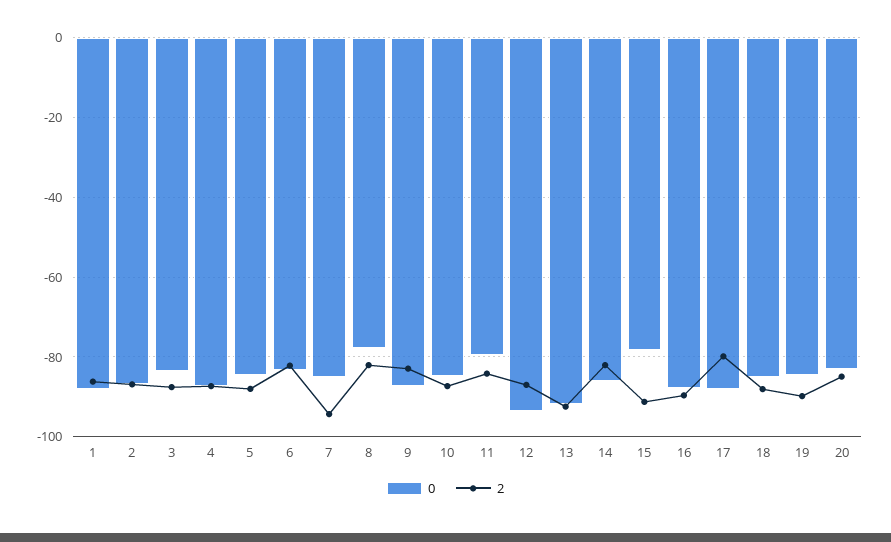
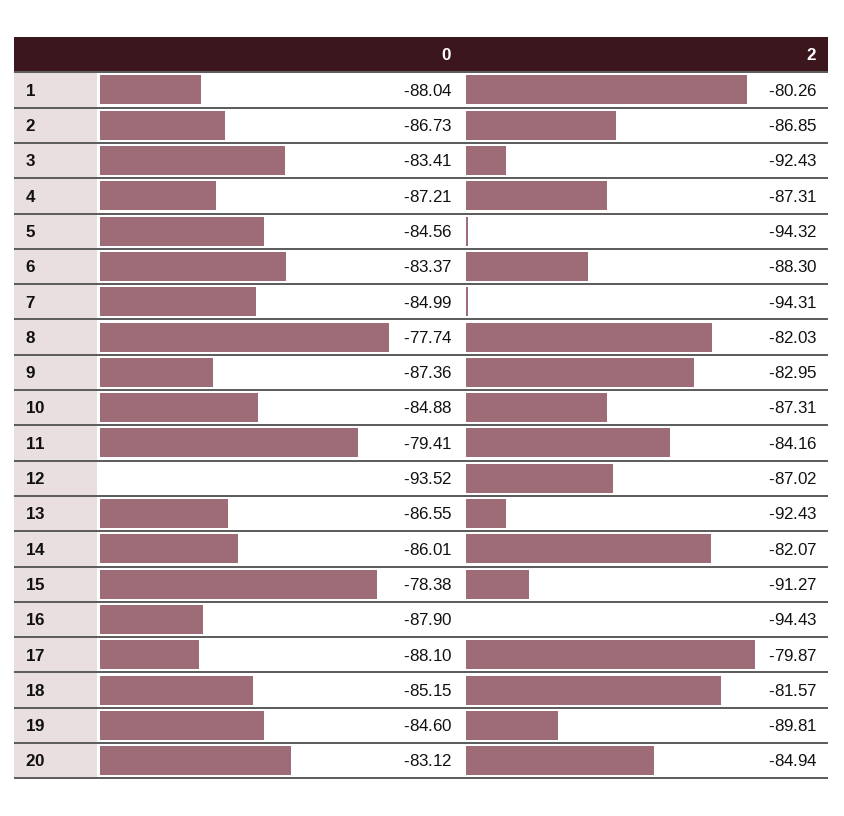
2, 1: -86 -> -80.26
2, 3: -88 -> -92.43
2, 5: -88 -> -94.32
2, 6: -82 -> -88.3
0, 13: -92 -> -86.55
2, 16: -90 -> -94.43
2, 18: -88 -> -81.57

